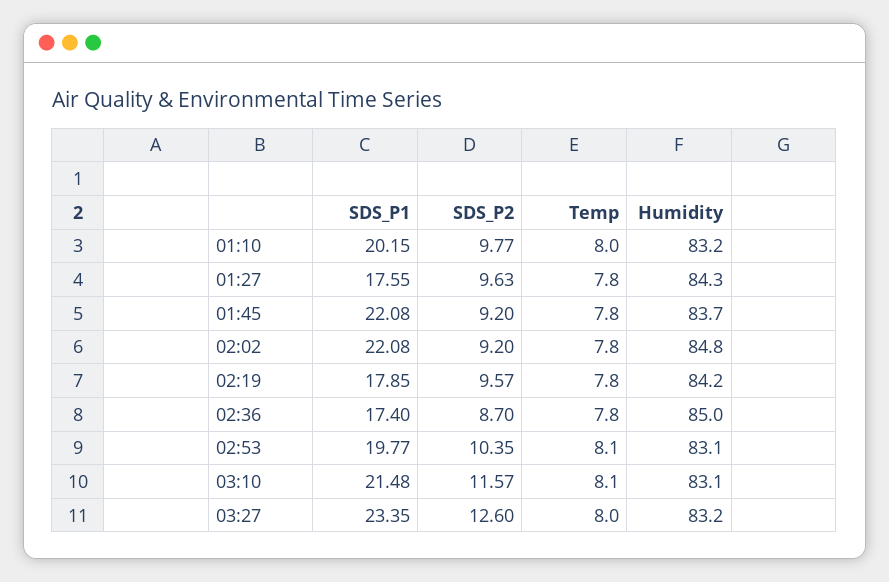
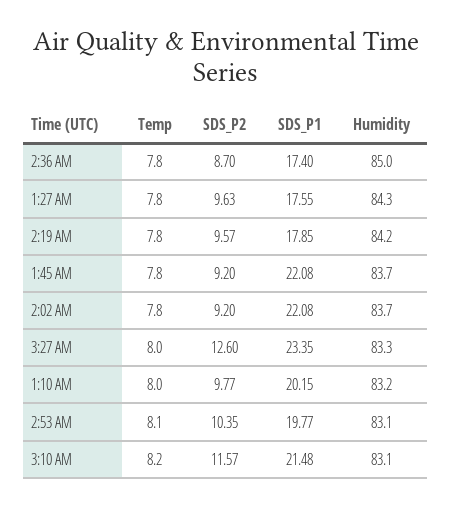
Humidity, 02:02: 84.8 -> 83.7
Temp, 03:10: 8.1 -> 8.2
Humidity, 03:27: 83.2 -> 83.3

